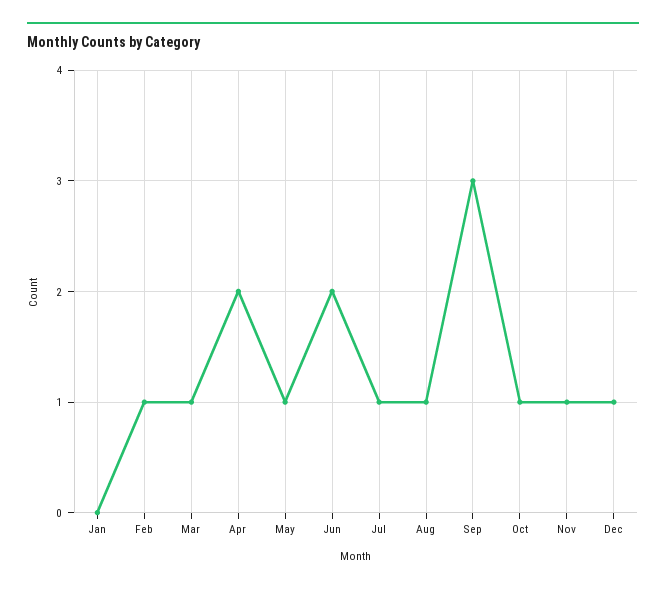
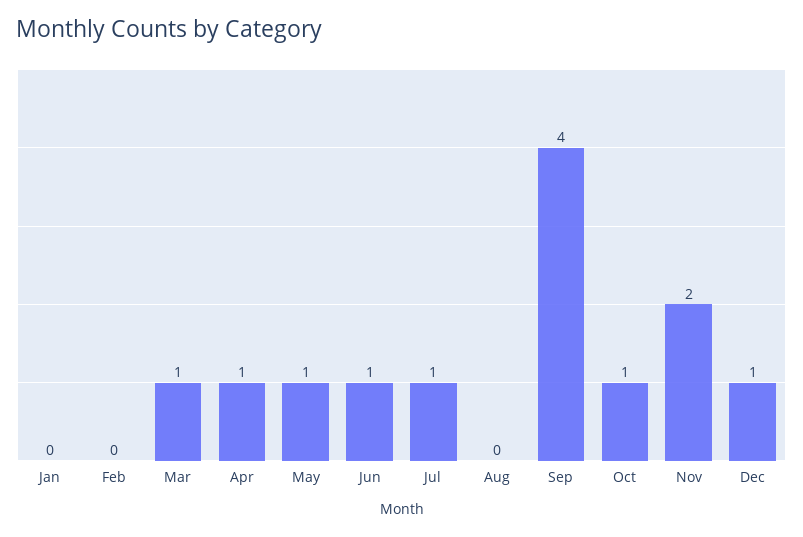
Feb: 1 -> 0
Apr: 2 -> 1
Jun: 2 -> 1
Aug: 1 -> 0
Sep: 3 -> 4
Nov: 1 -> 2

